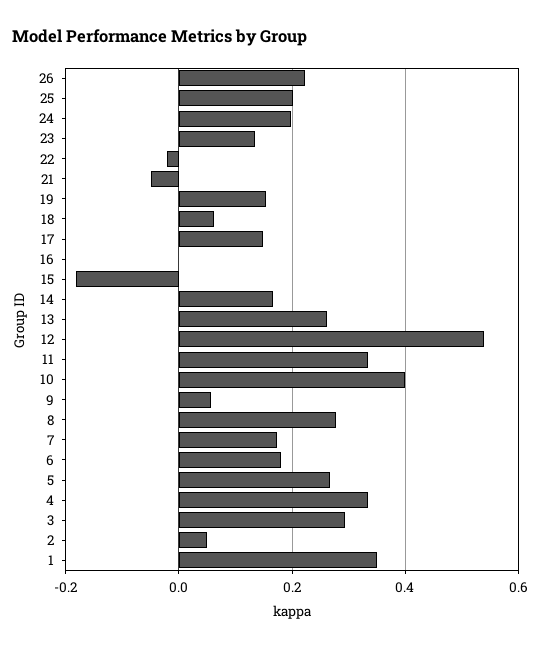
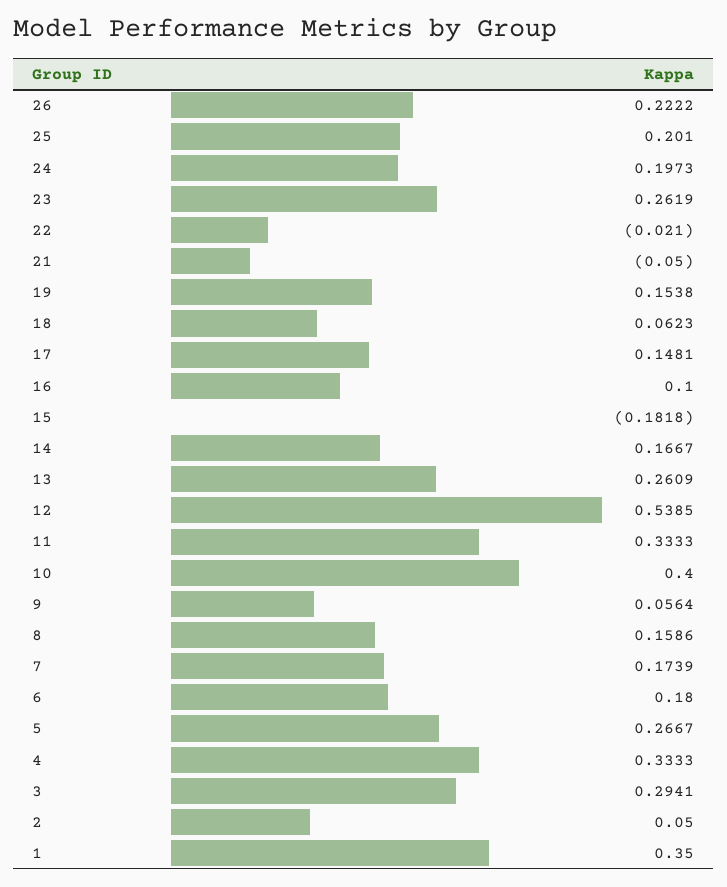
23: 0.14 -> 0.2619
16: 0 -> 0.1
8: 0.28 -> 0.1586

